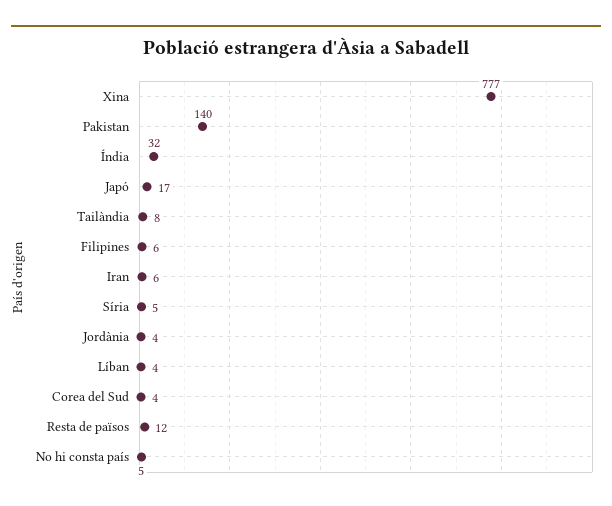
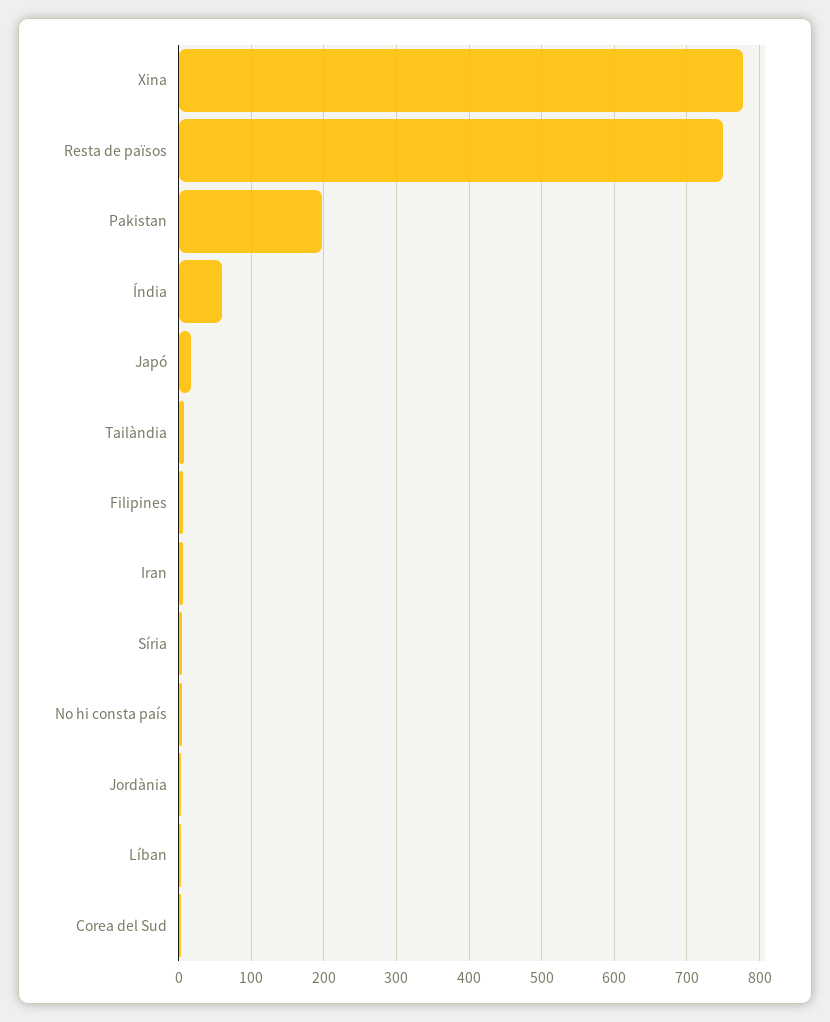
Pakistan: 140 -> 200
Índia: 32 -> 60
Resta de països: 12 -> 750

